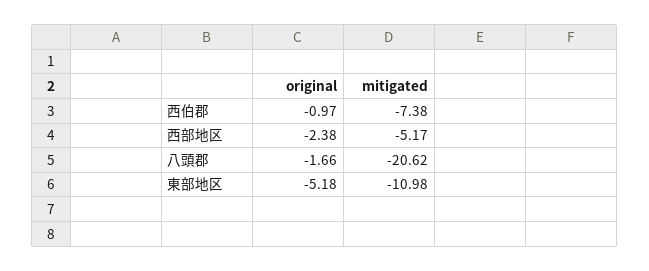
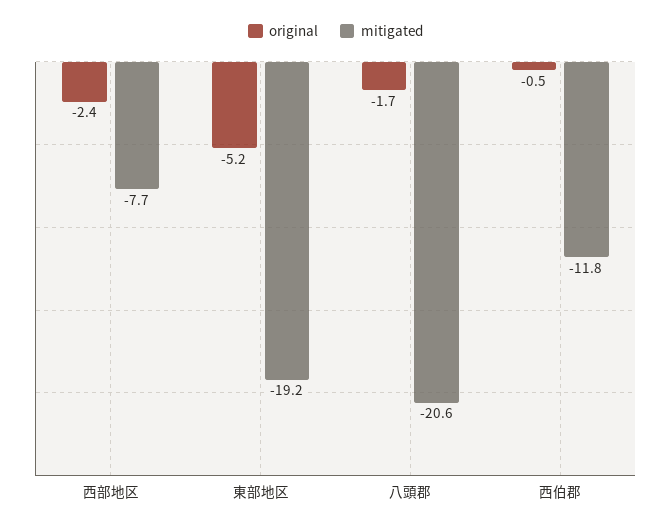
original, 西伯郡: -0.97 -> -0.5
mitigated, 西伯郡: -7.38 -> -11.8
mitigated, 西部地区: -5.17 -> -7.7
mitigated, 東部地区: -10.98 -> -19.2

